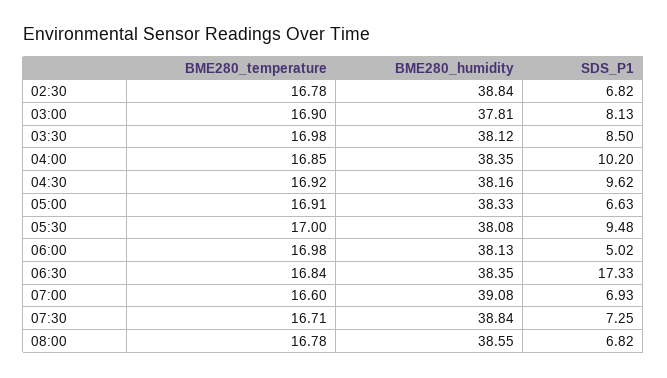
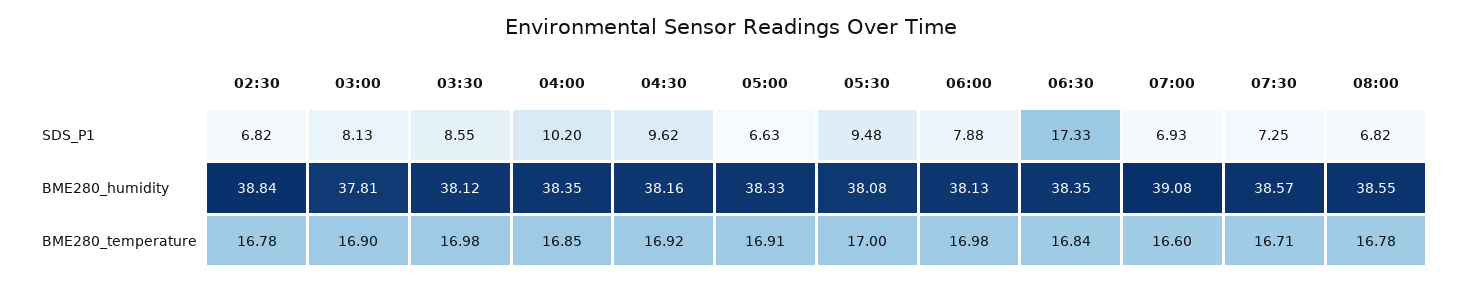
SDS_P1, 03:30: 8.5 -> 8.55
SDS_P1, 06:00: 5.02 -> 7.88
BME280_humidity, 07:30: 38.84 -> 38.57

